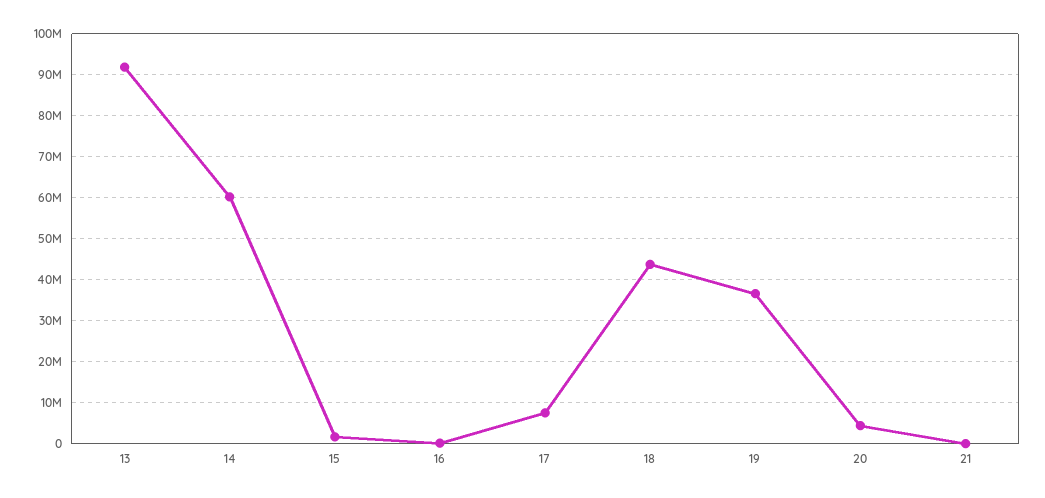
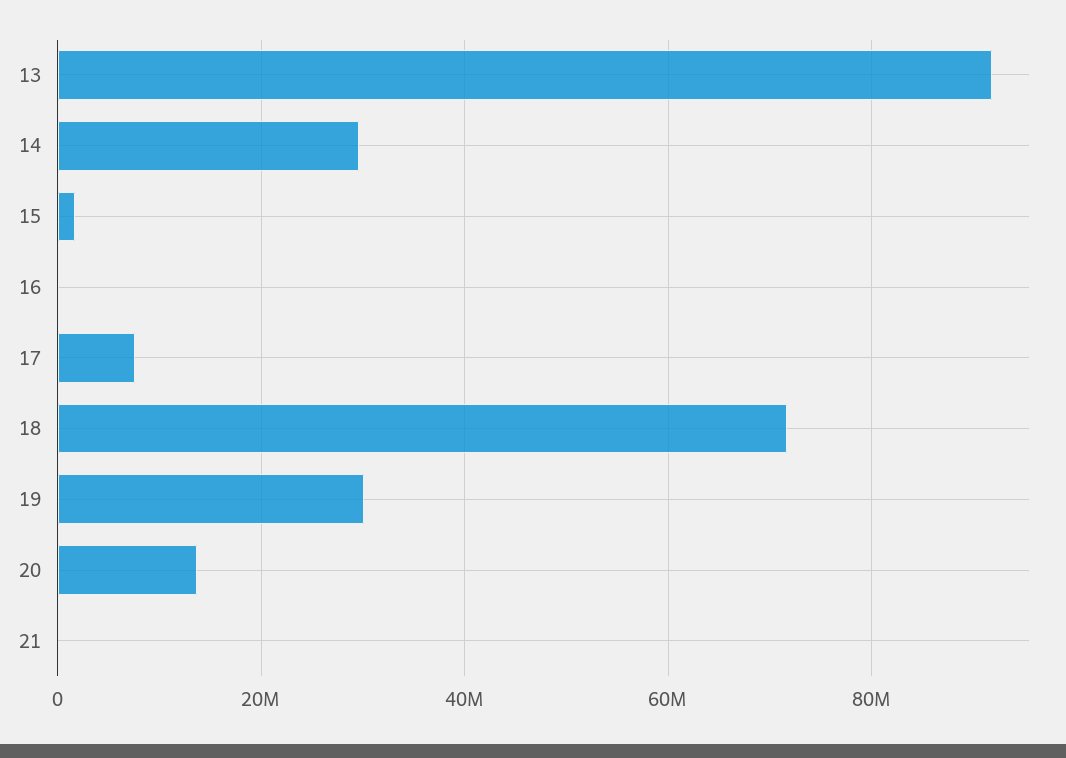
14: 60000000 -> 30000000
18: 44000000 -> 72000000
19: 36000000 -> 30000000
20: 4000000 -> 14000000

